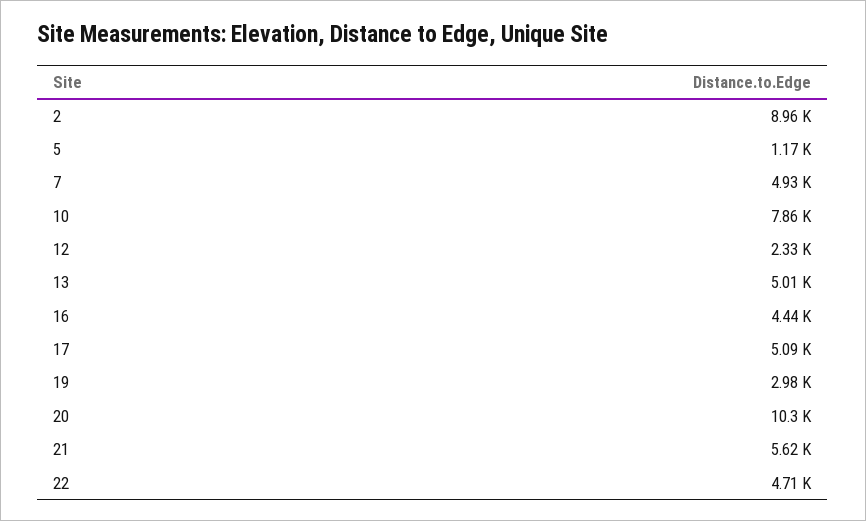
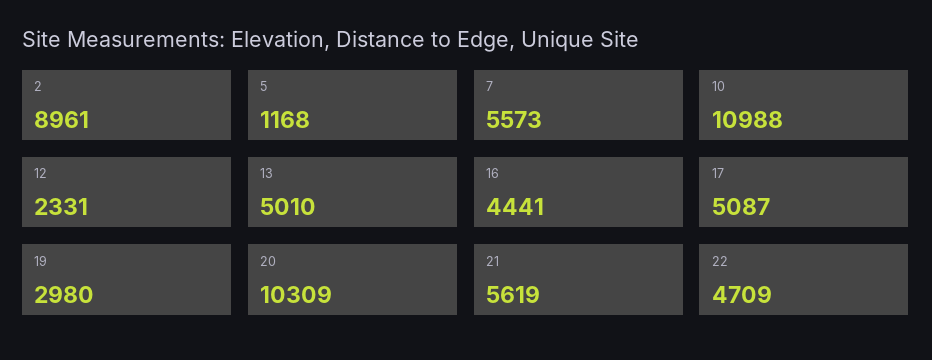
7: 4930 -> 5573
10: 7860 -> 10988

